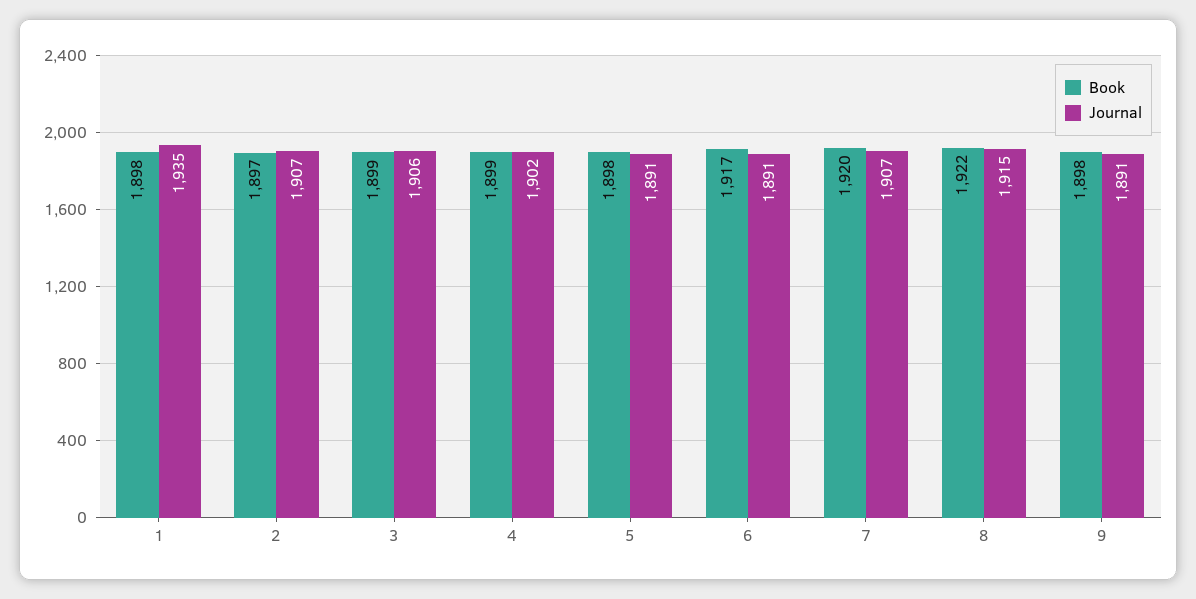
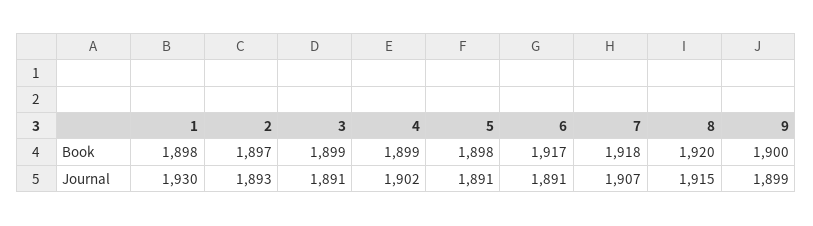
Journal, 1: 1935 -> 1930
Journal, 2: 1907 -> 1893
Journal, 3: 1906 -> 1891
Book, 7: 1920 -> 1918
Book, 8: 1922 -> 1920
Book, 9: 1898 -> 1900
Journal, 9: 1891 -> 1899

